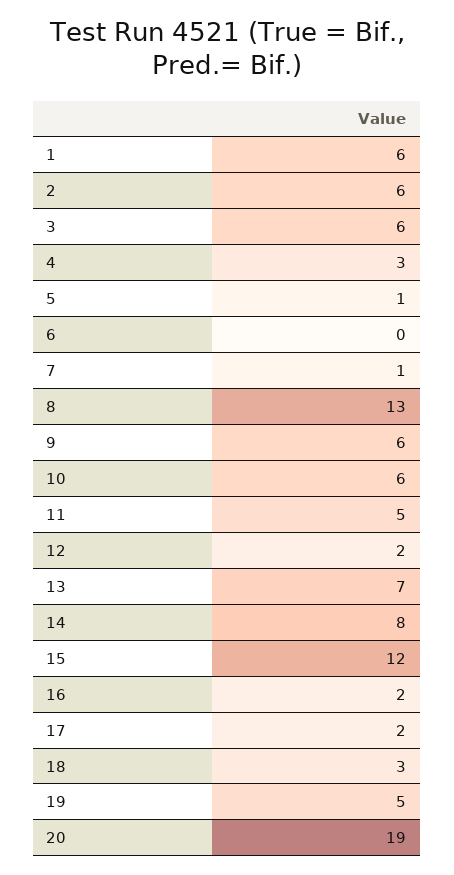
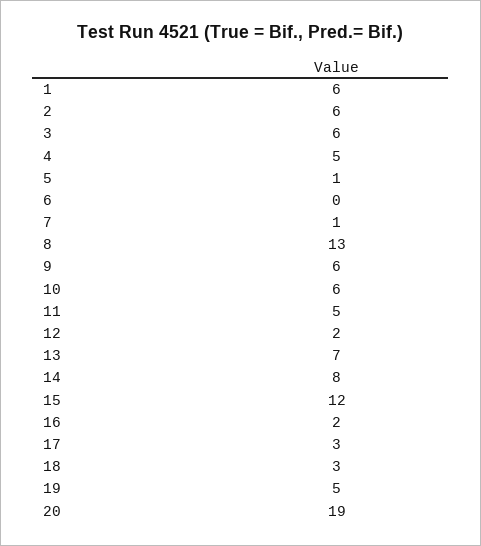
4: 3 -> 5
17: 2 -> 3

